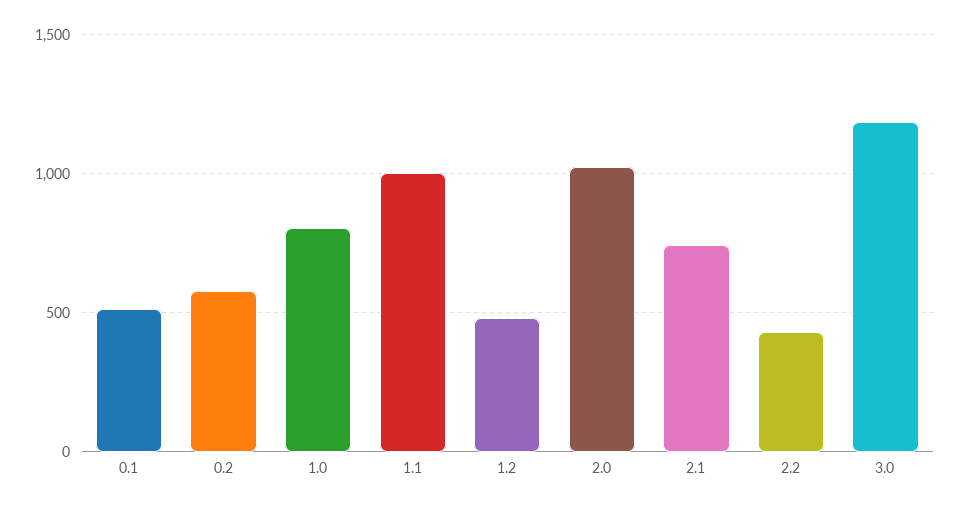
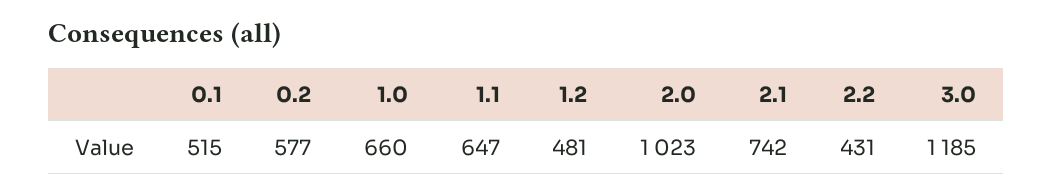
1.0: 800 -> 660
1.1: 1000 -> 647

